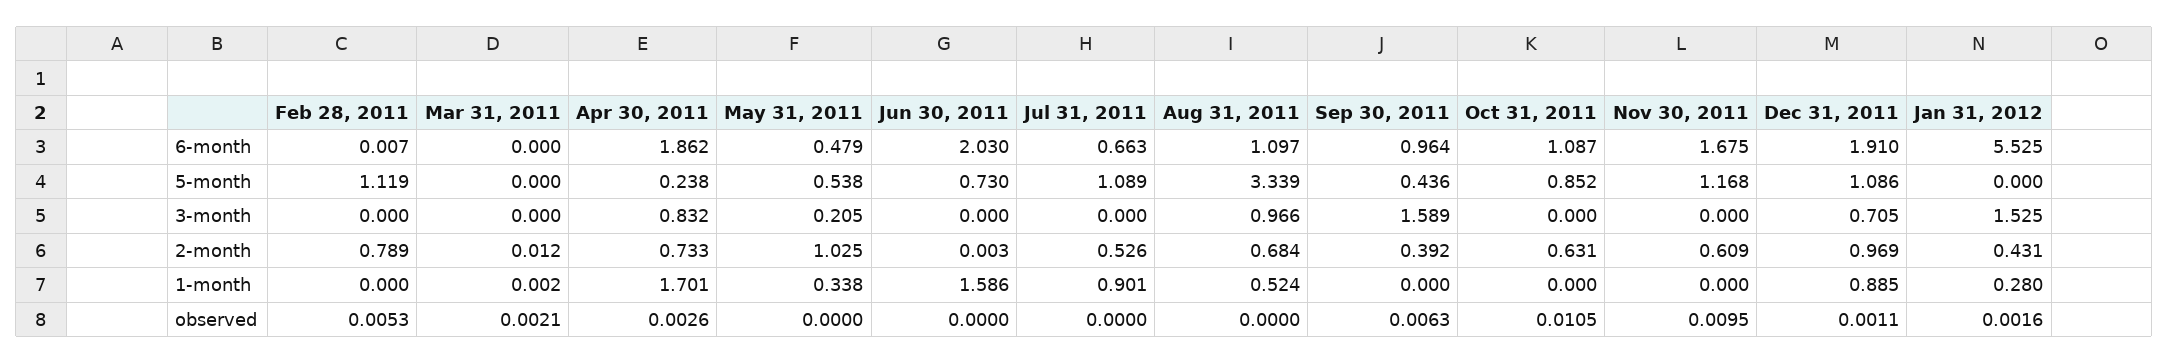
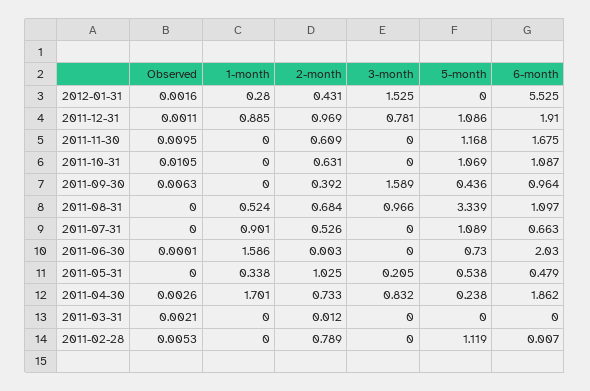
Oct 31, 2011, 5-month: 0.852 -> 1.069
Dec 31, 2011, 3-month: 0.705 -> 0.781
Mar 31, 2011, 1-month: 0.002 -> 0
Jun 30, 2011, observed: 0 -> 0.0001

